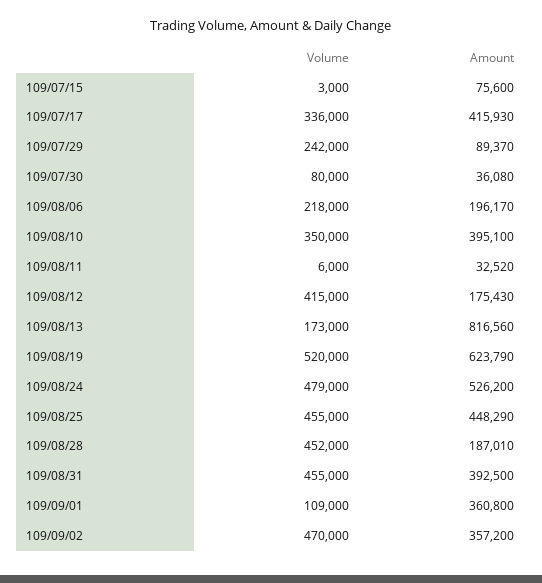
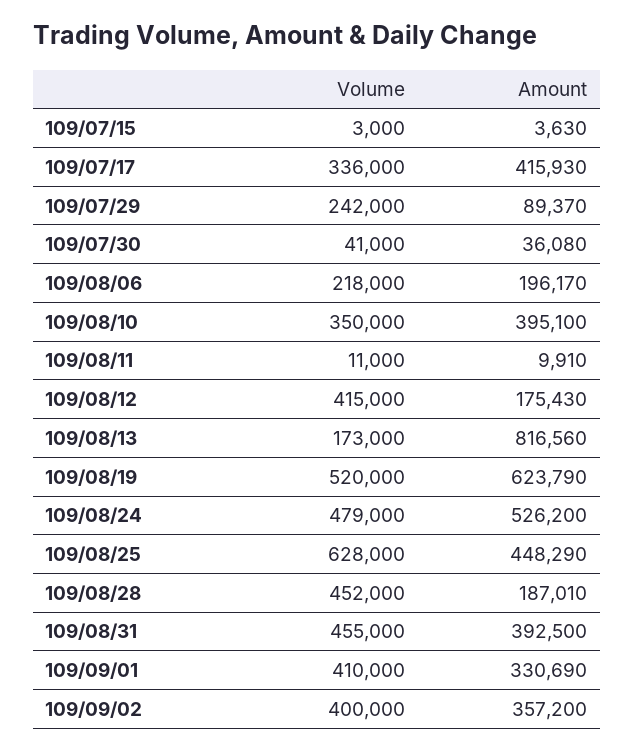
Amount, 109/07/15: 75600 -> 3630
Volume, 109/07/30: 80000 -> 41000
Volume, 109/08/11: 6000 -> 11000
Amount, 109/08/11: 32520 -> 9910
Volume, 109/08/25: 455000 -> 628000
Volume, 109/09/01: 109000 -> 410000
Amount, 109/09/01: 360800 -> 330690
Volume, 109/09/02: 470000 -> 400000

